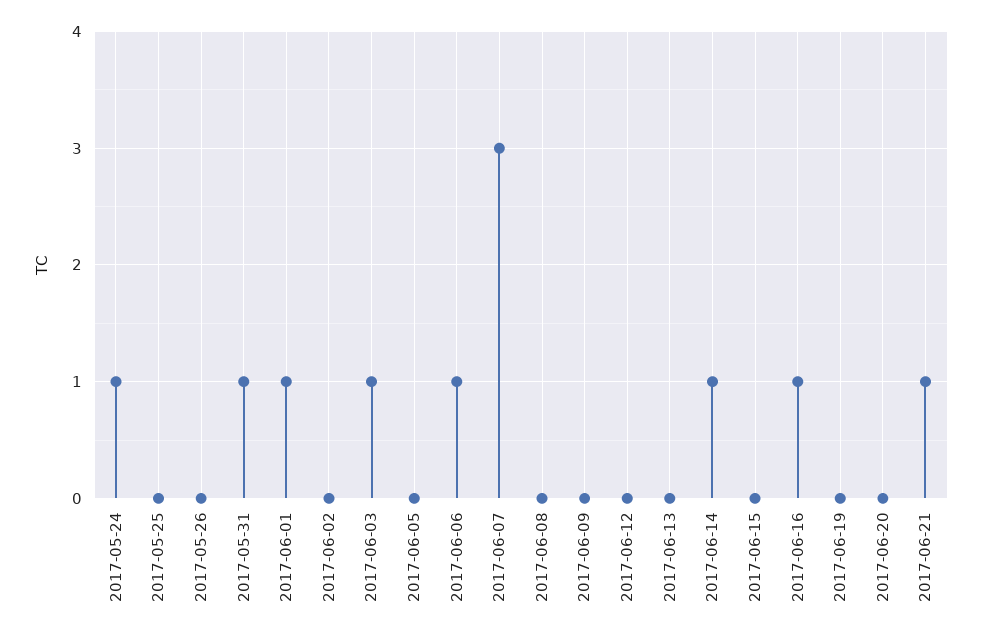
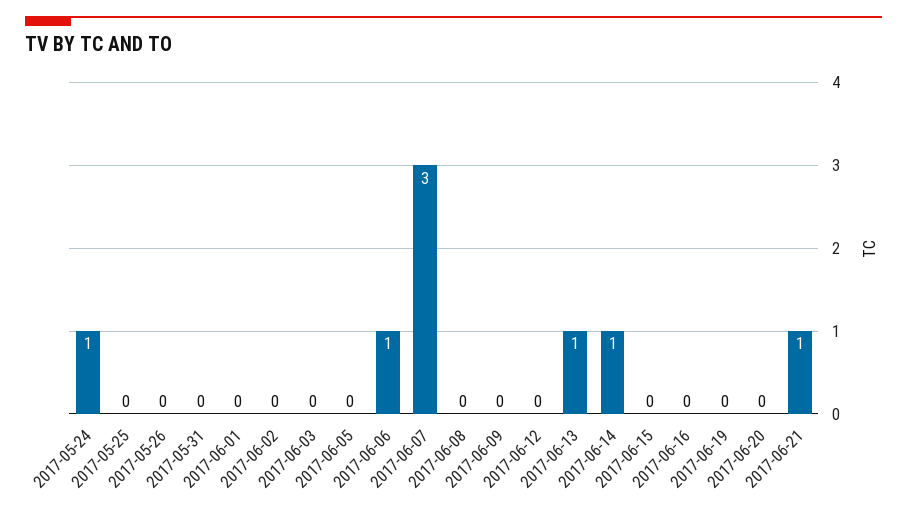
2017-05-31: 1 -> 0
2017-06-01: 1 -> 0
2017-06-03: 1 -> 0
2017-06-13: 0 -> 1
2017-06-16: 1 -> 0

